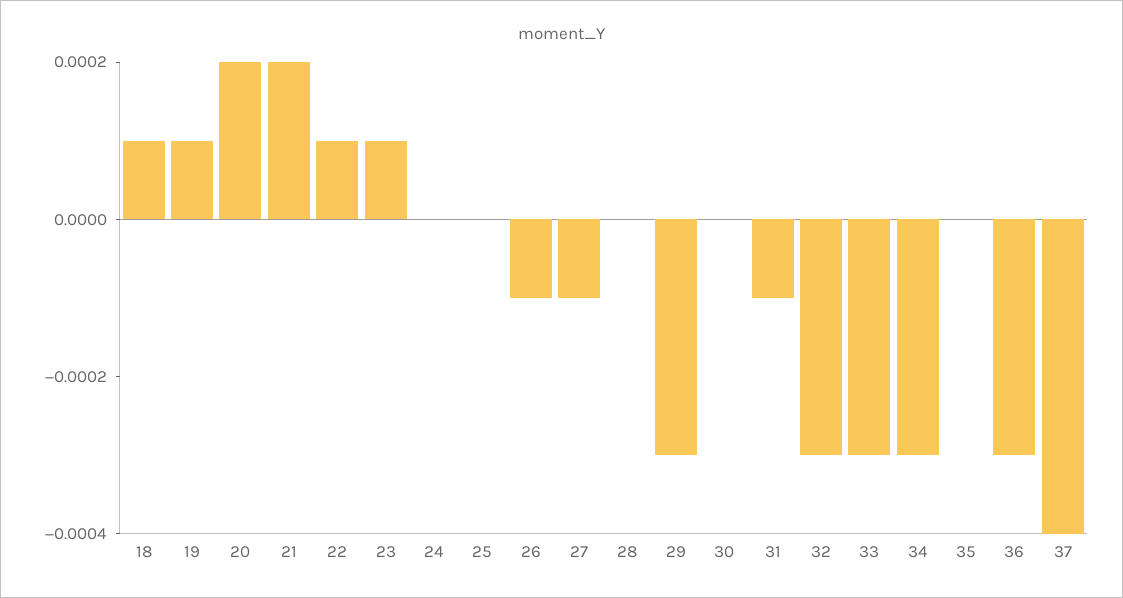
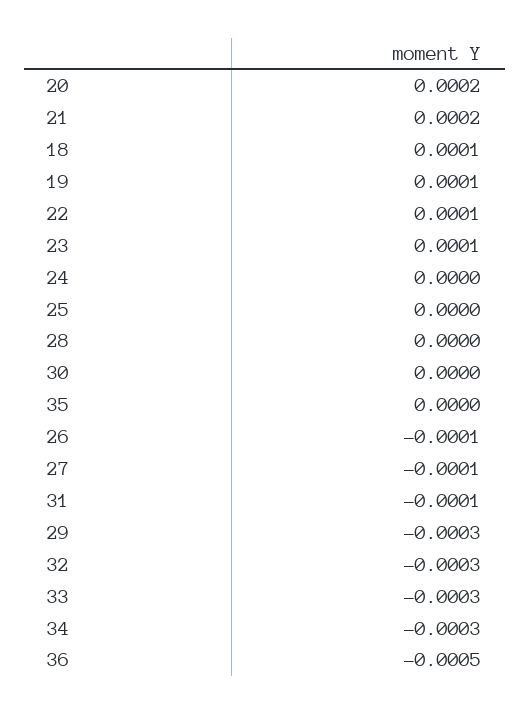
36: -0.0003 -> -0.0005
37: -0.0004 -> none

